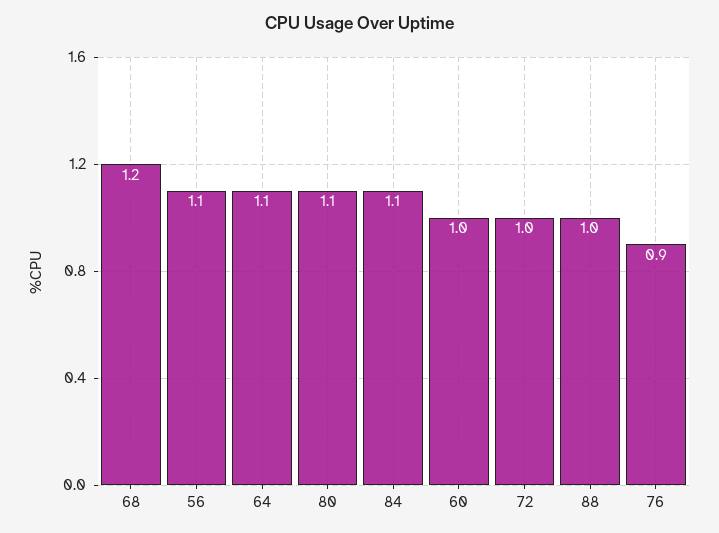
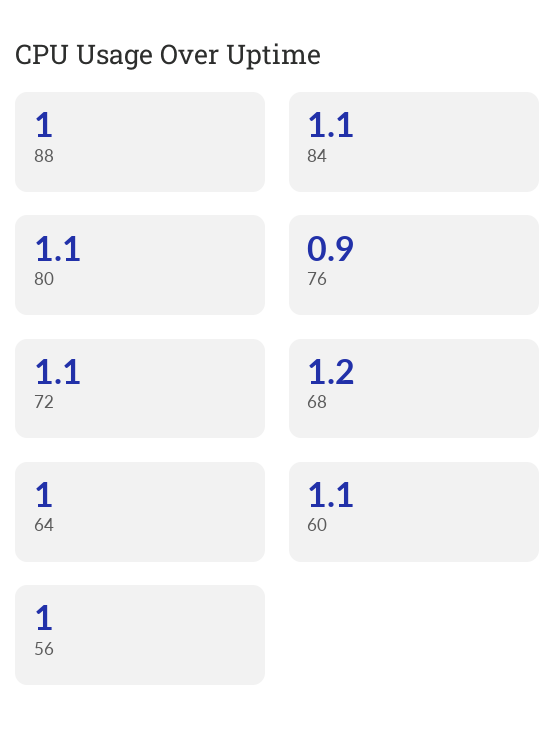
56: 1.1 -> 1
64: 1.1 -> 1
60: 1 -> 1.1
72: 1 -> 1.1

